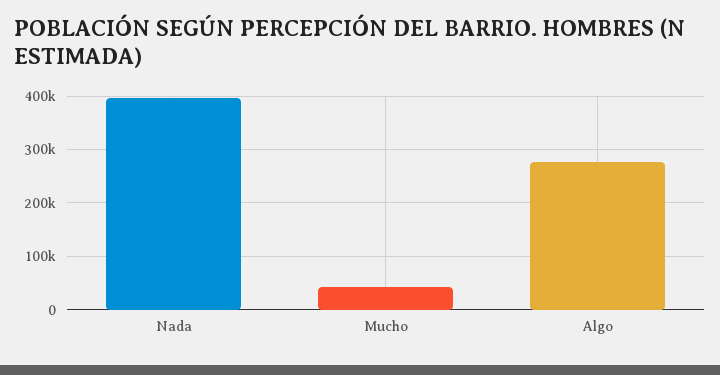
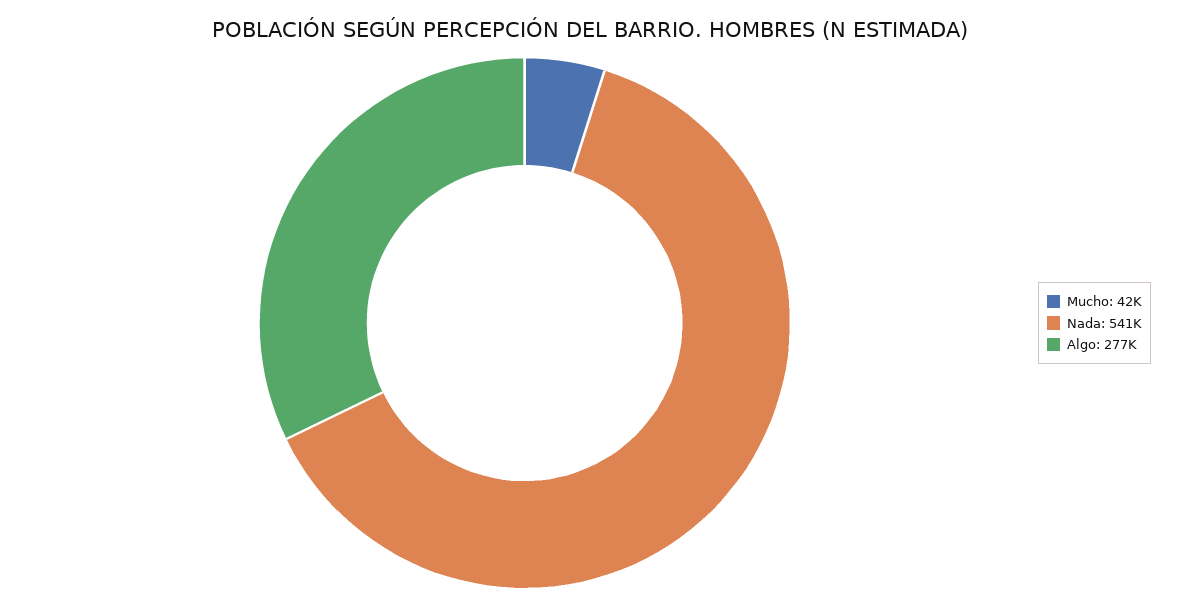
Nada: 400000 -> 541000

